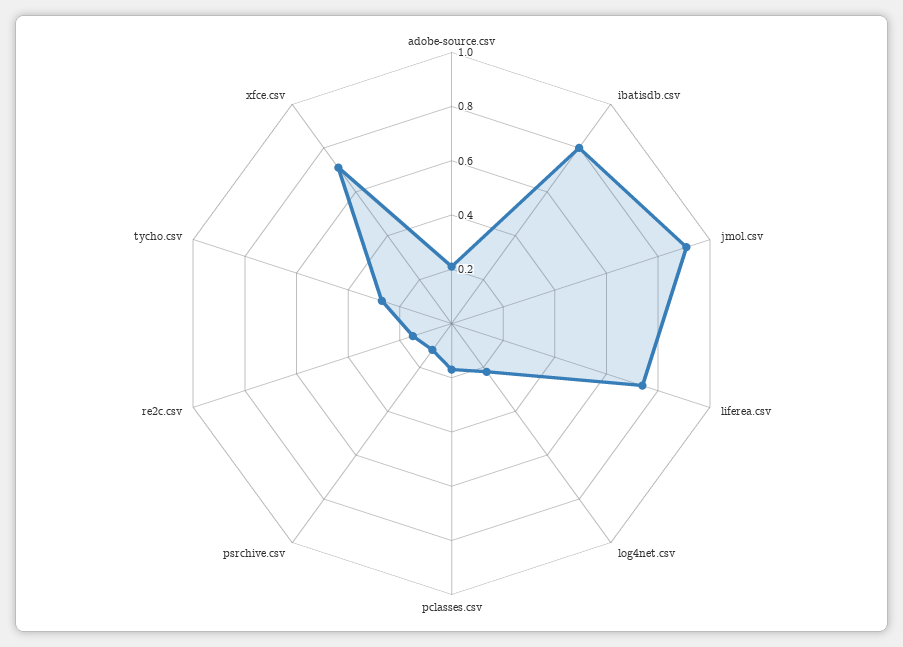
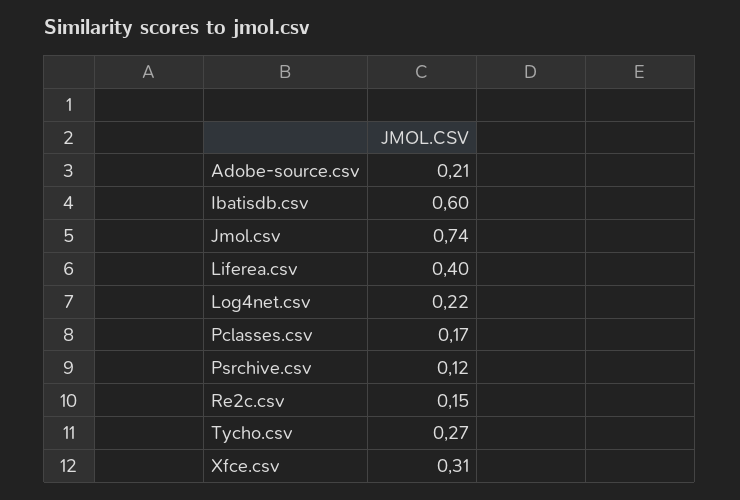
ibatisdb.csv: 0.8 -> 0.6
jmol.csv: 0.9 -> 0.74
liferea.csv: 0.75 -> 0.4
xfce.csv: 0.7 -> 0.31

